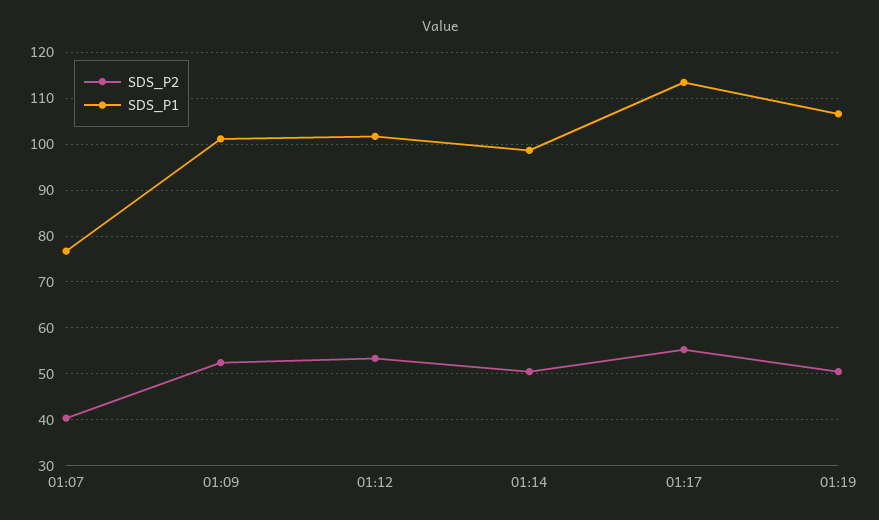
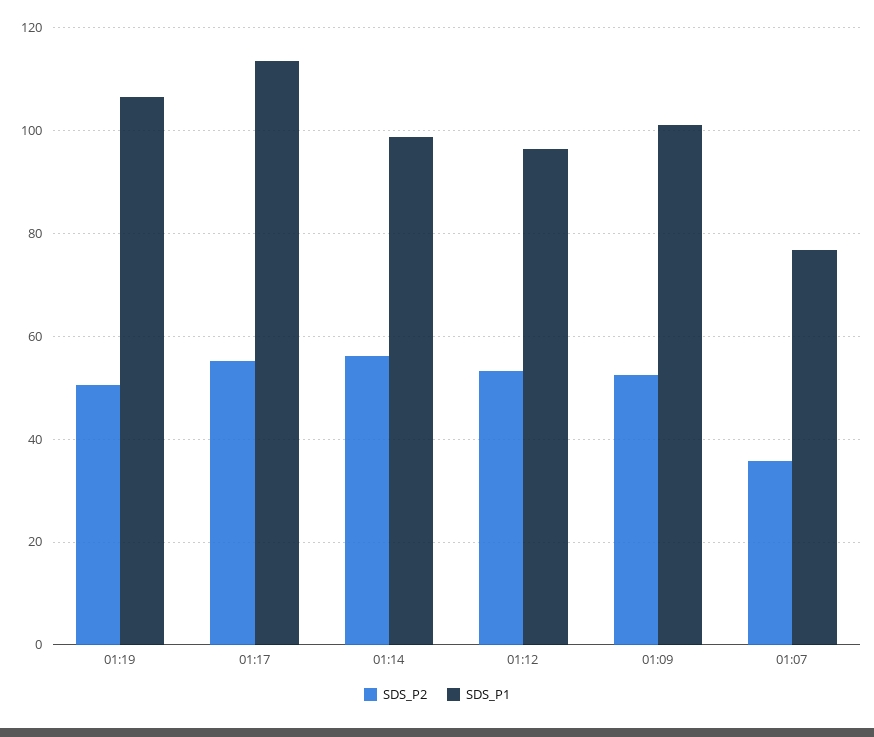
SDS_P2, 01:07: 40 -> 36
SDS_P1, 01:12: 102 -> 96
SDS_P2, 01:14: 50 -> 56

